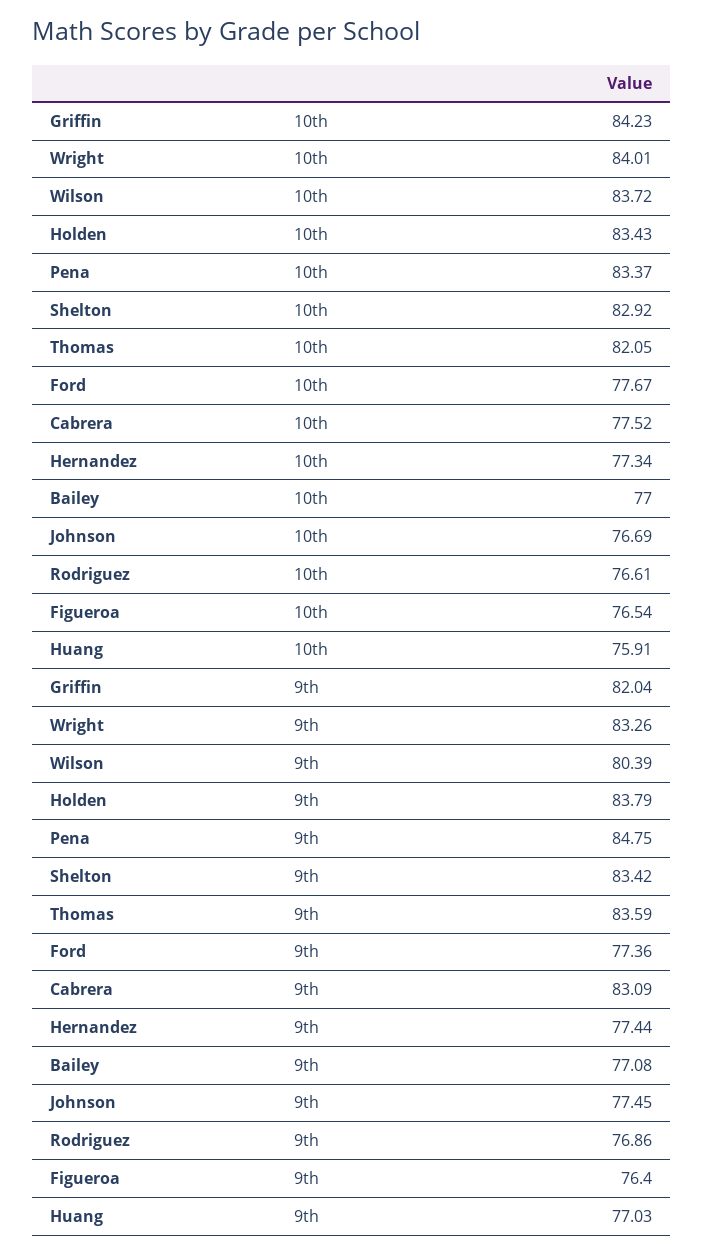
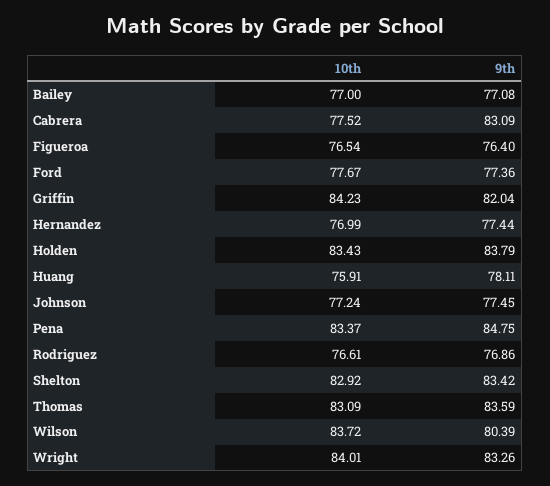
Thomas, 10th: 82.05 -> 83.09
Hernandez, 10th: 77.34 -> 76.99
Johnson, 10th: 76.69 -> 77.24
Huang, 9th: 77.03 -> 78.11

